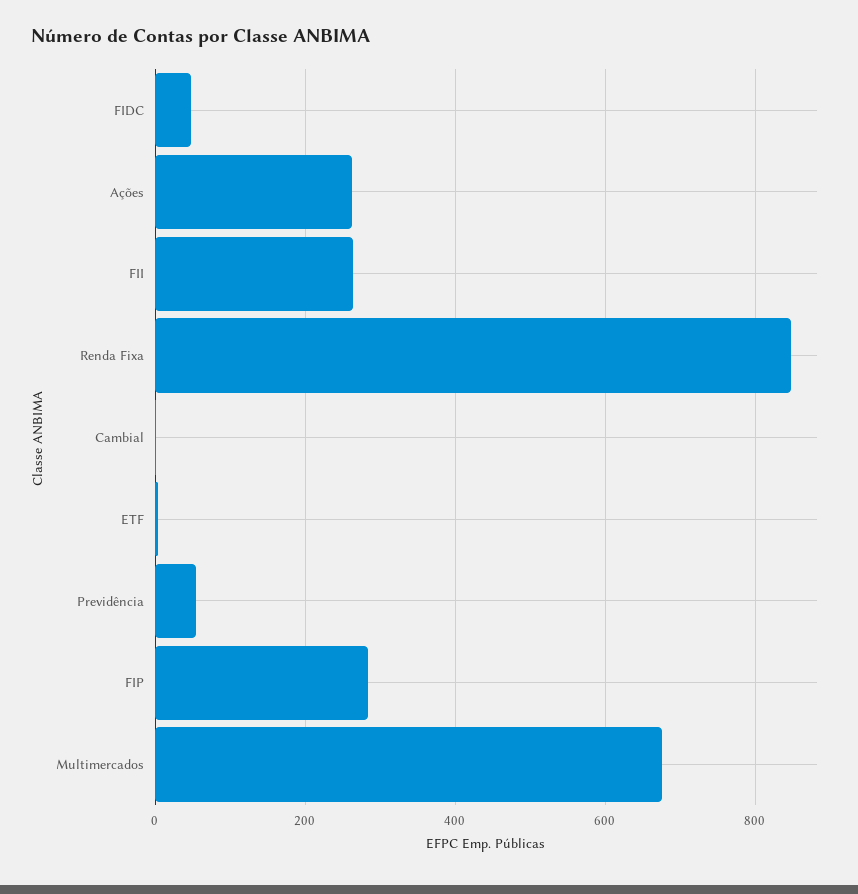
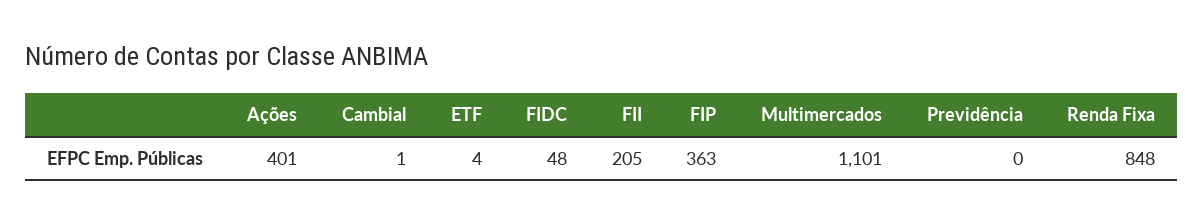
Ações: 260 -> 401
FII: 260 -> 205
Previdência: 60 -> 0
FIP: 280 -> 363
Multimercados: 680 -> 1101

